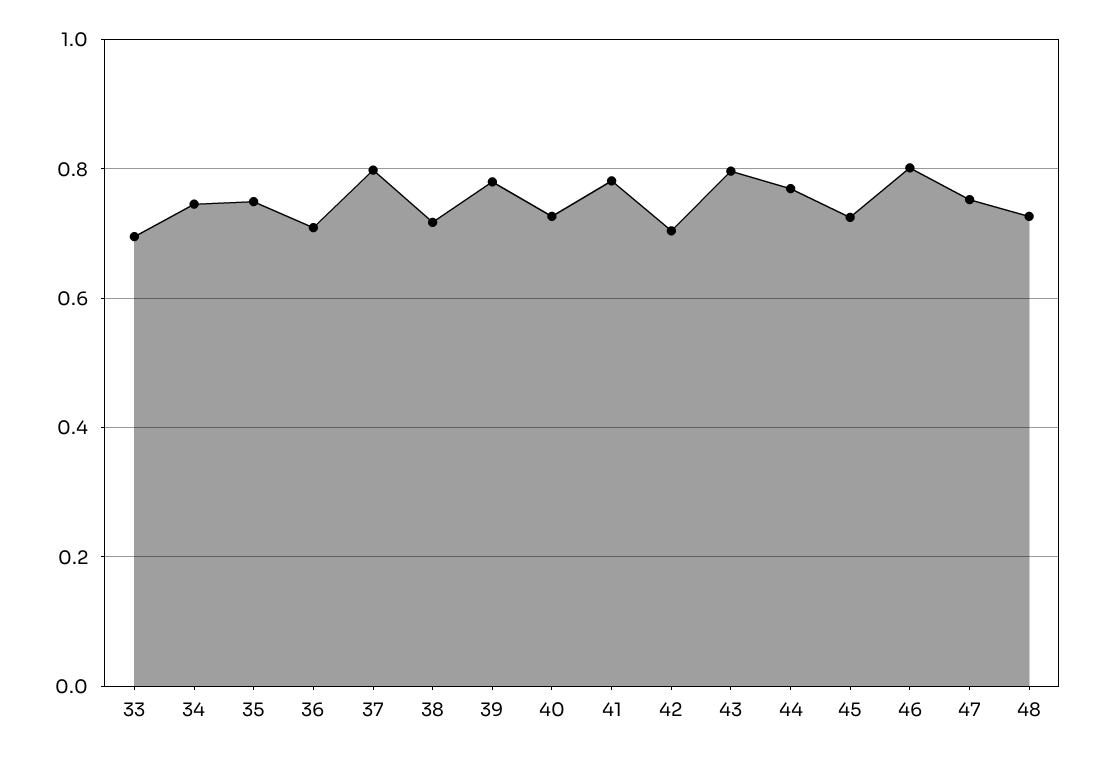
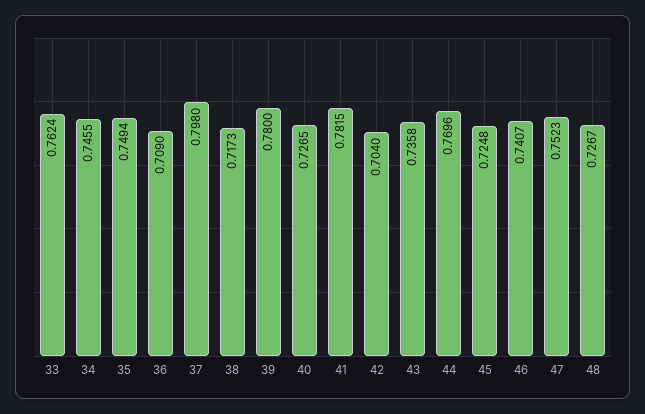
33: 0.7 -> 0.7624
43: 0.8 -> 0.7358
46: 0.8 -> 0.7407

